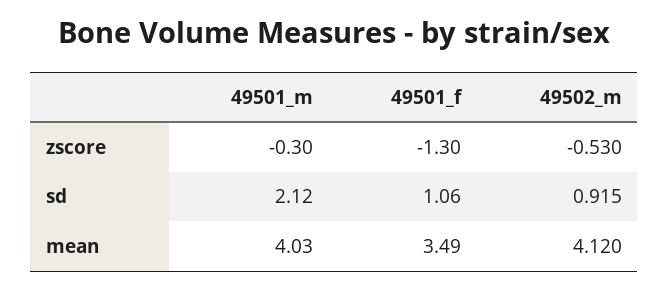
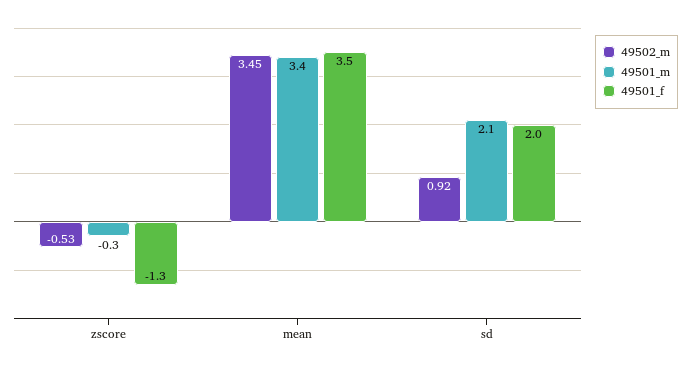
49501_f, sd: 1.06 -> 2
49501_m, mean: 4.03 -> 3.4
49502_m, mean: 4.12 -> 3.45

